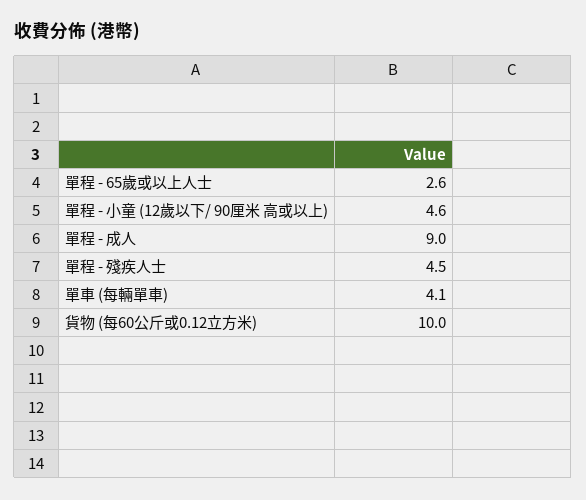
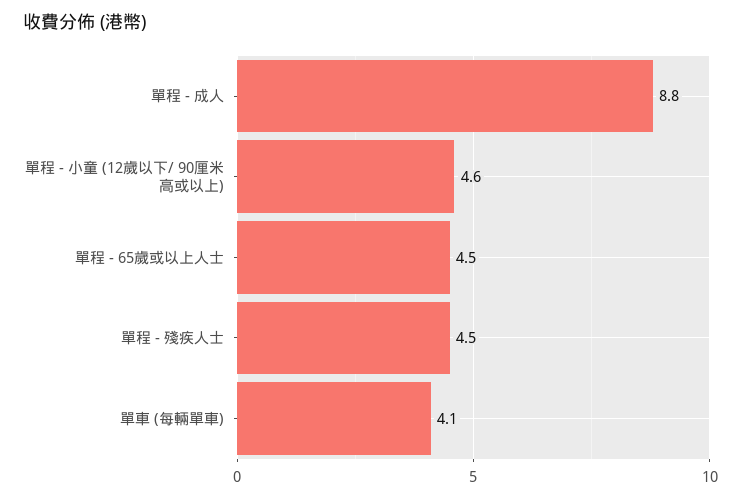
單程 - 65歲或以上人士: 2.6 -> 4.5
單程 - 成人: 9 -> 8.8
貨物 (每60公斤或0.12立方米): 10 -> none

